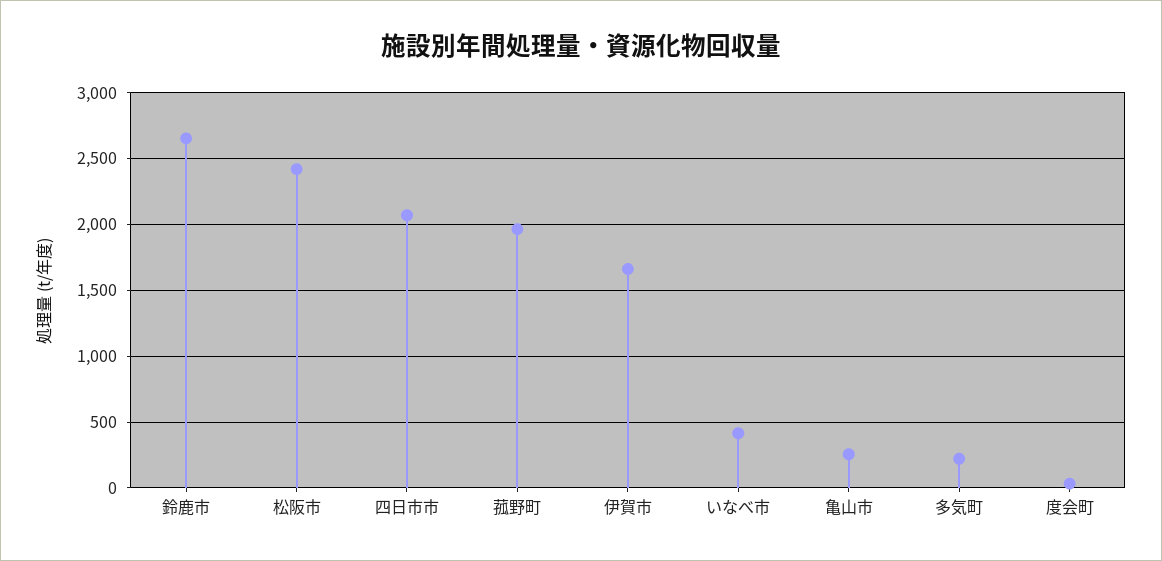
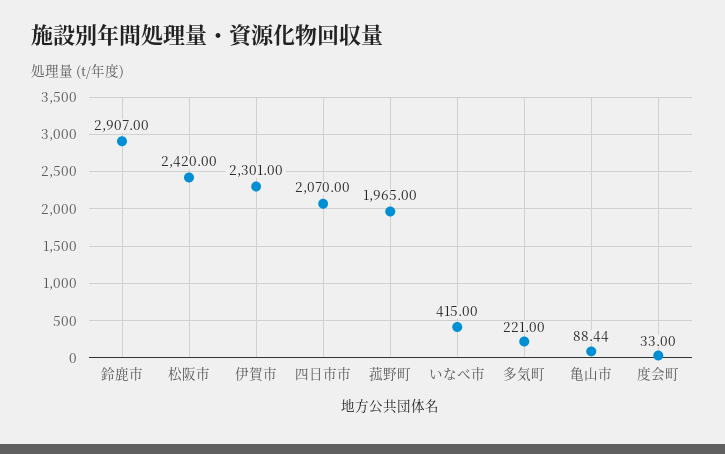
鈴鹿市: 2650 -> 2907
伊賀市: 1650 -> 2301
亀山市: 250 -> 88.44

